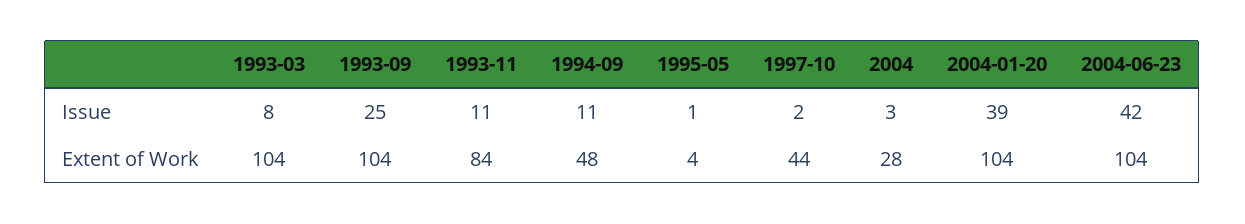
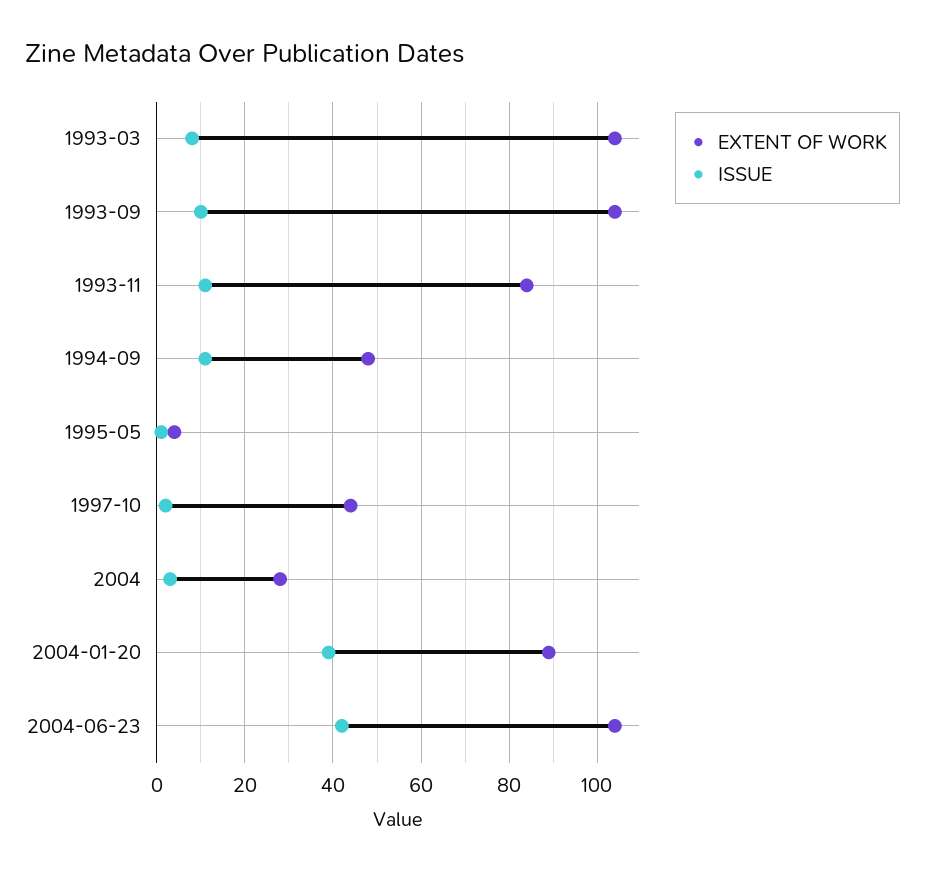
Issue, 1993-09: 25 -> 10
Extent of Work, 2004-01-20: 104 -> 90

